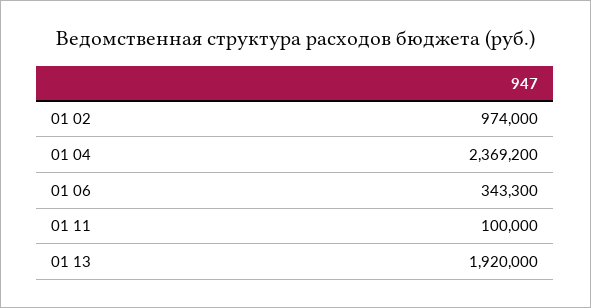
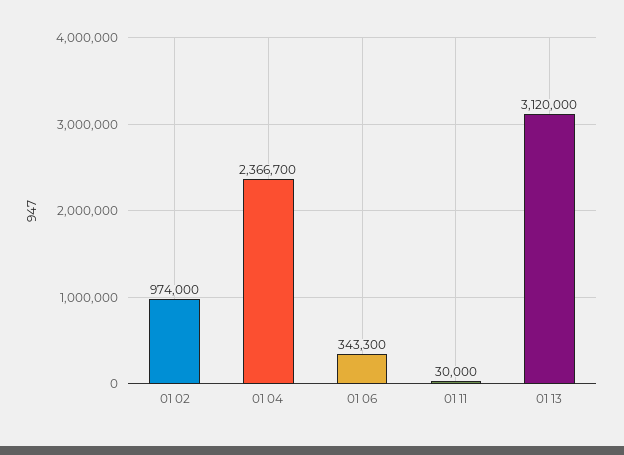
01 04: 2369200 -> 2366700
01 11: 100000 -> 30000
01 13: 1920000 -> 3120000

